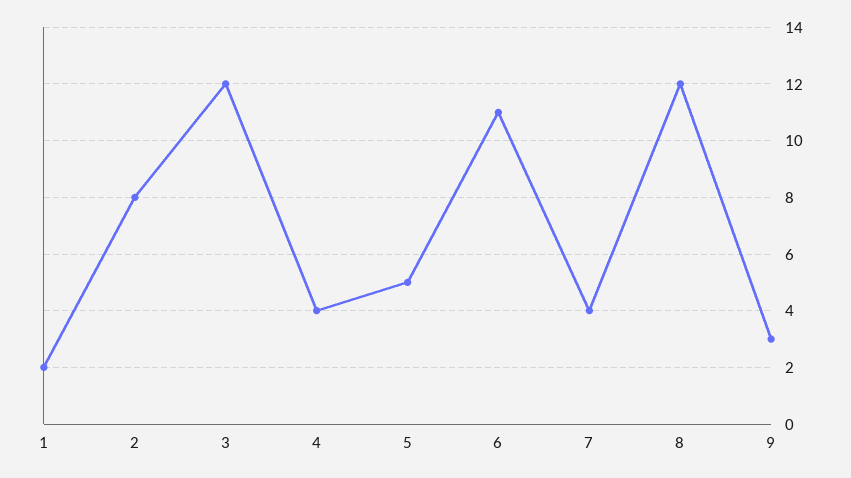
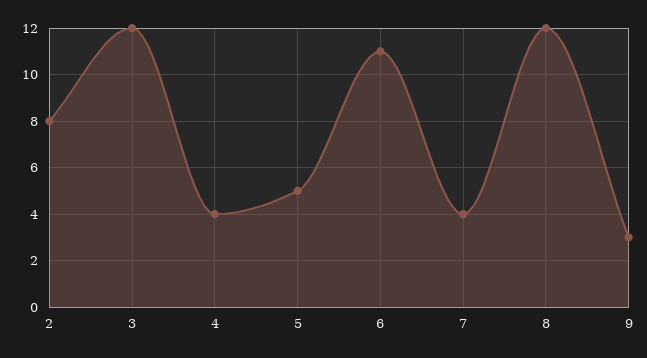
1: 2 -> none

